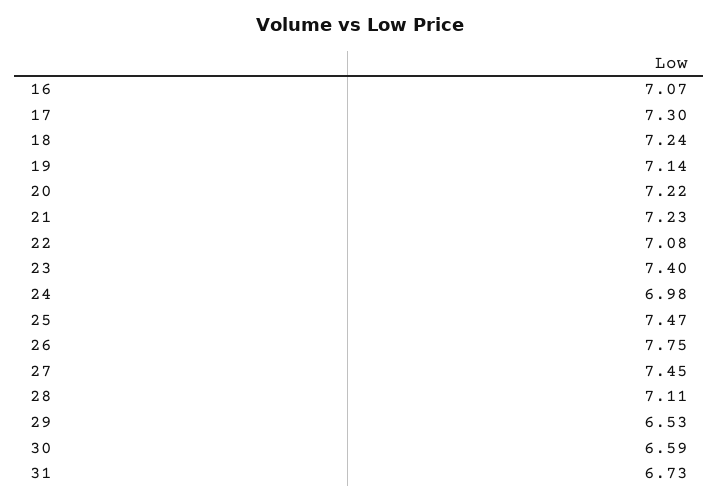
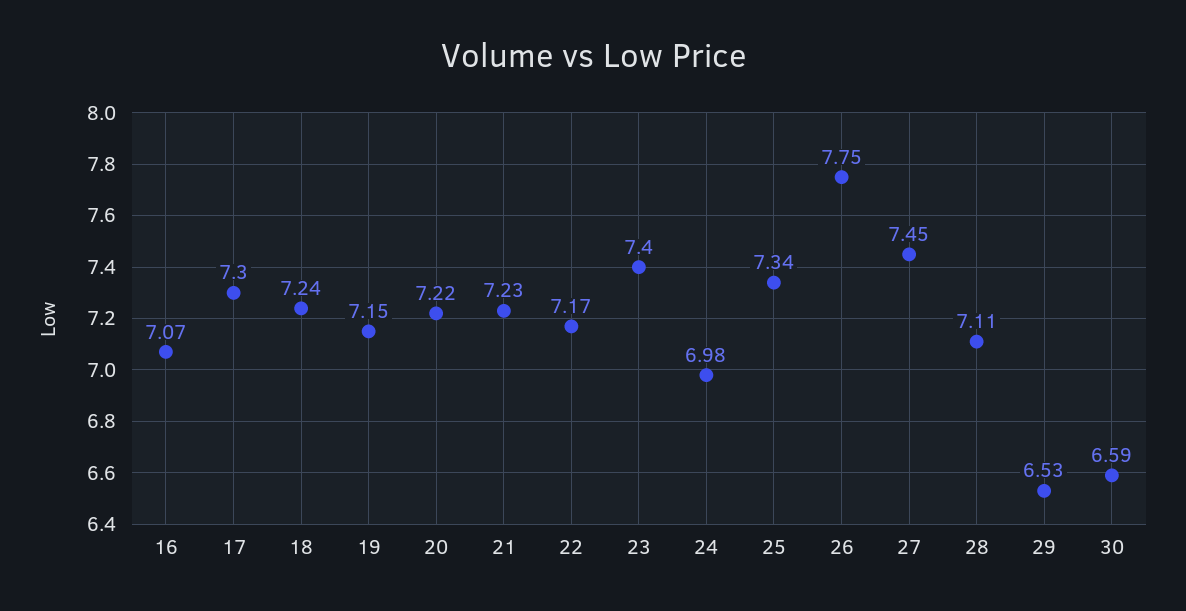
19: 7.14 -> 7.15
22: 7.08 -> 7.17
25: 7.47 -> 7.34
31: 6.73 -> none

